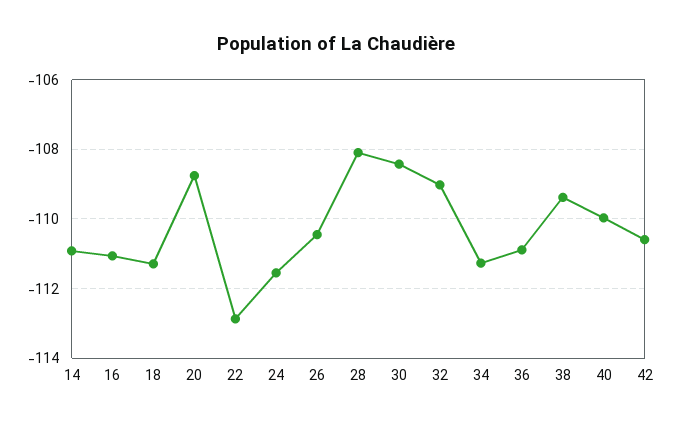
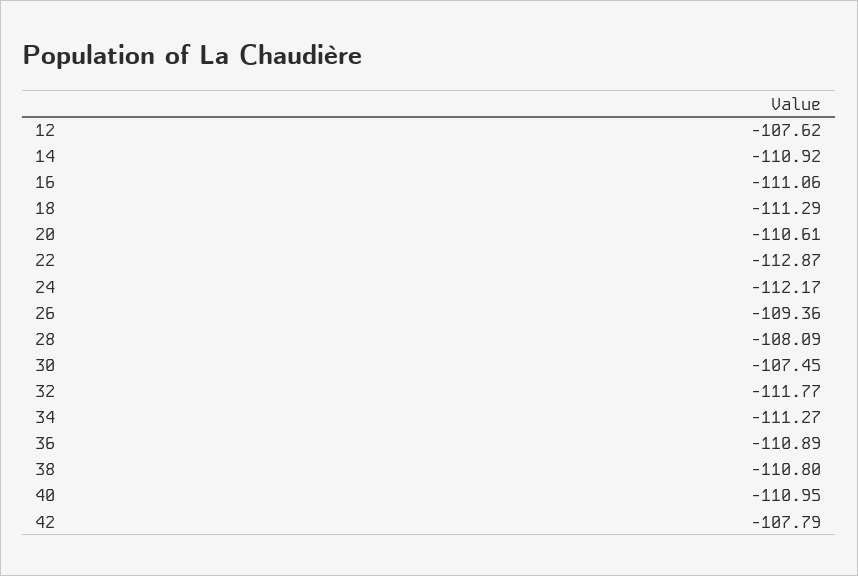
20: -108.8 -> -110.61
24: -111.6 -> -112.17
26: -110.4 -> -109.36
30: -108.4 -> -107.45
32: -109 -> -111.77
38: -109.4 -> -110.8
40: -110 -> -110.95
42: -110.6 -> -107.79
12: none -> -107.62

